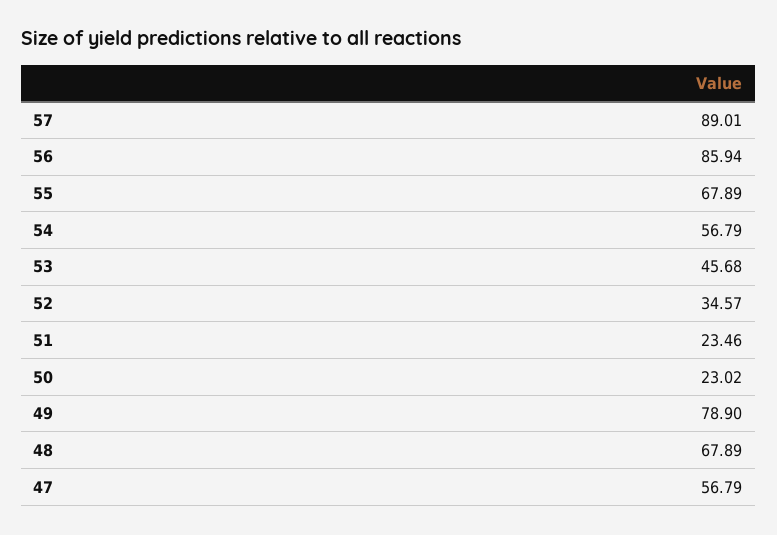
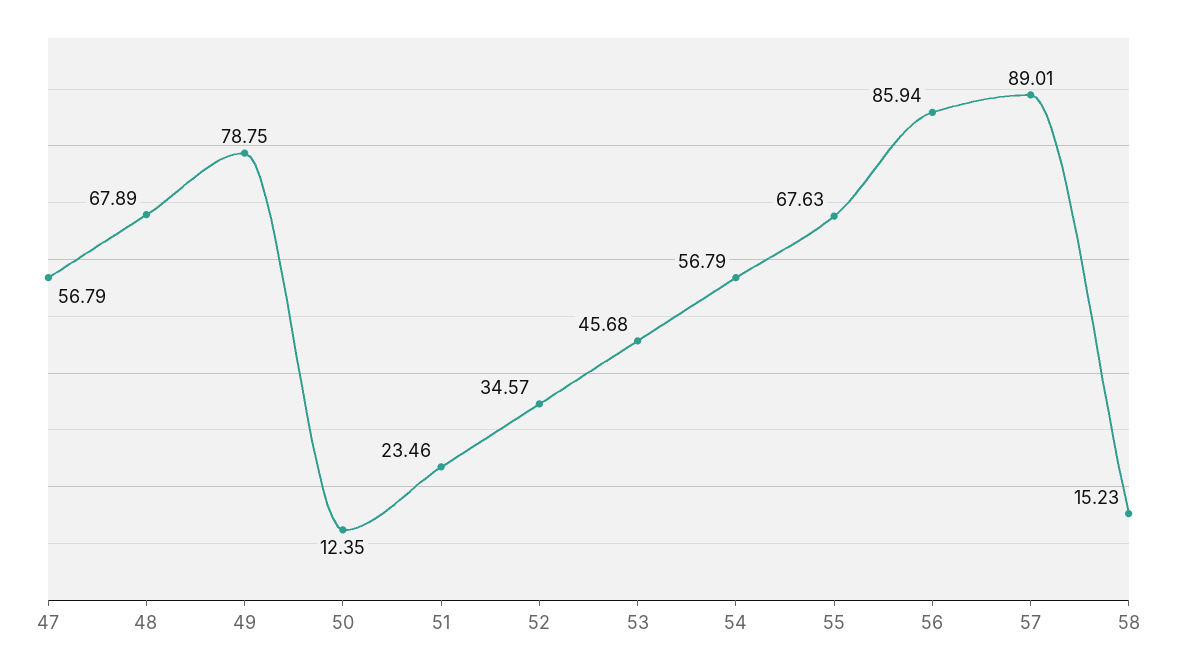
55: 67.89 -> 67.63
50: 23.02 -> 12.35
49: 78.9 -> 78.75
58: none -> 15.23

